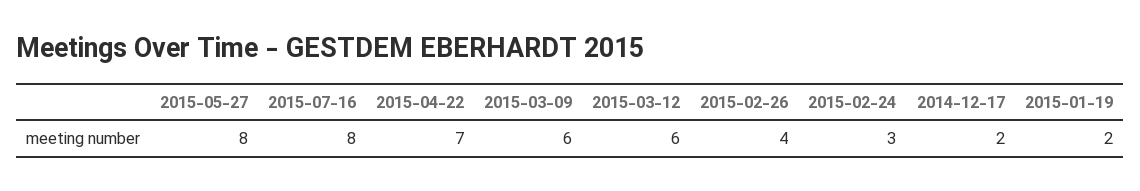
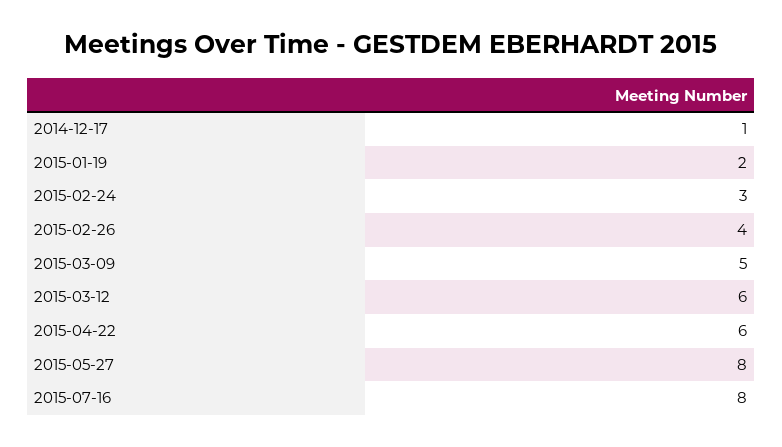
2015-04-22: 7 -> 6
2015-03-09: 6 -> 5
2014-12-17: 2 -> 1

